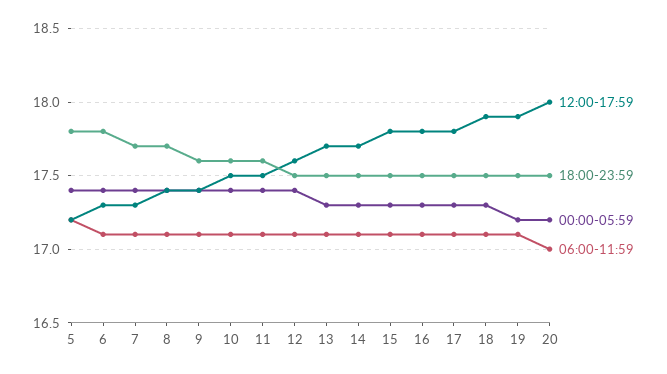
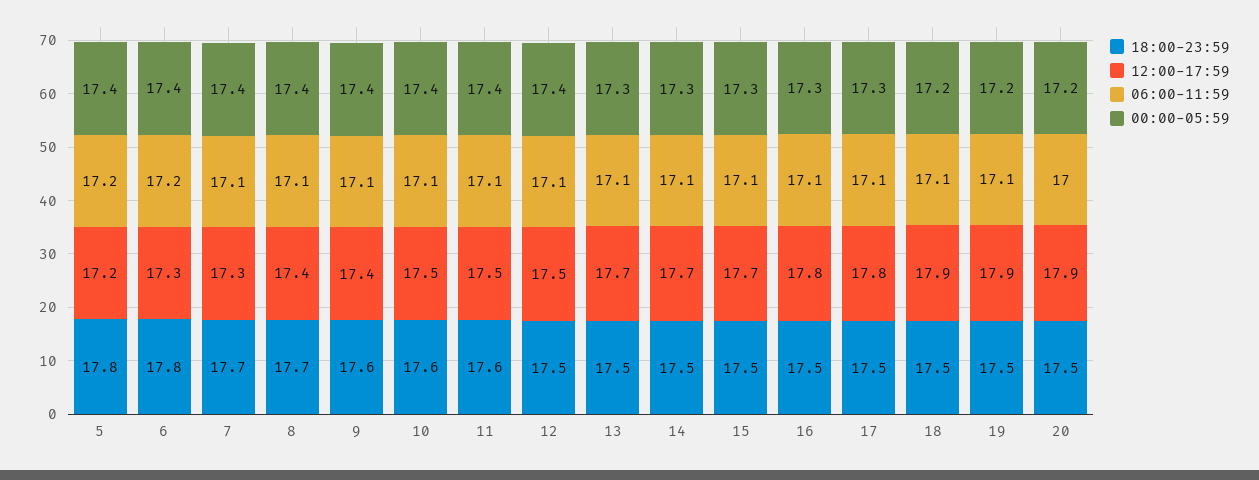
06:00-11:59, 6: 17.1 -> 17.2
12:00-17:59, 12: 17.6 -> 17.5
12:00-17:59, 15: 17.8 -> 17.7
00:00-05:59, 18: 17.3 -> 17.2
12:00-17:59, 20: 18 -> 17.9

